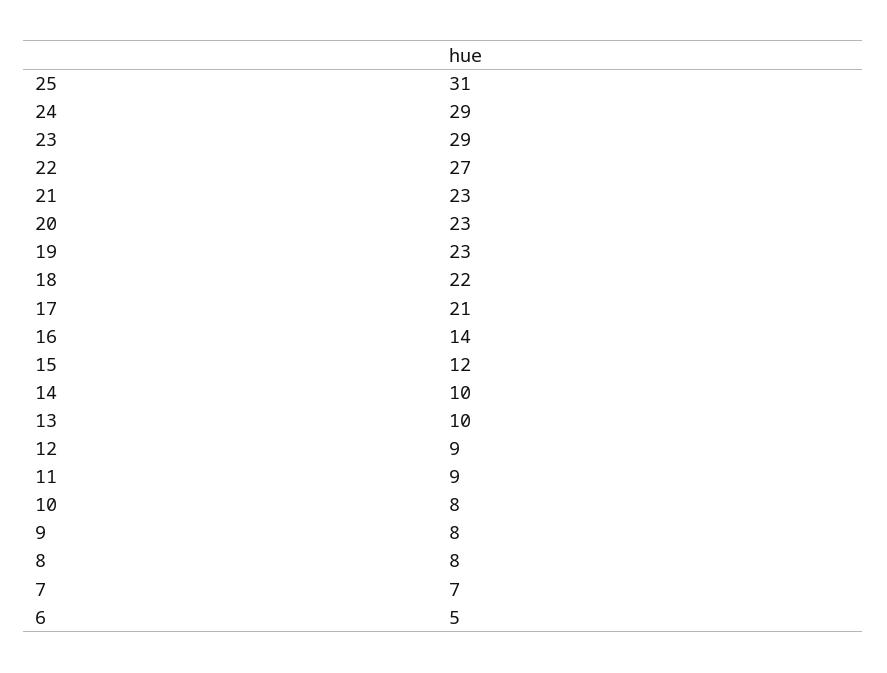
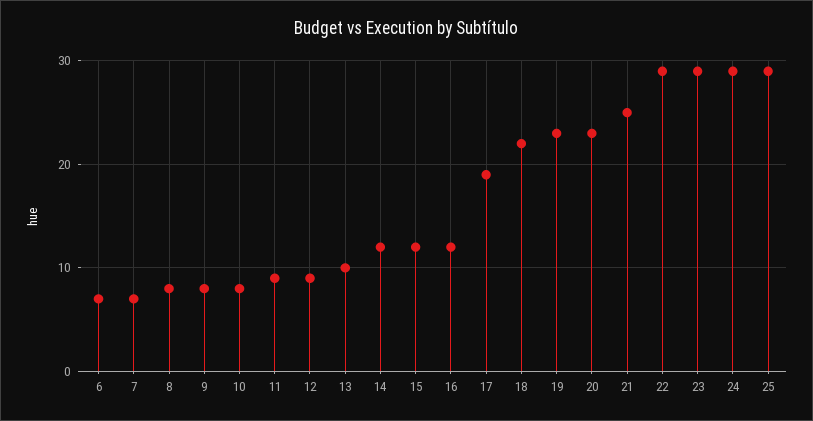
25: 31 -> 29
22: 27 -> 29
21: 23 -> 25
17: 21 -> 19
16: 14 -> 12
14: 10 -> 12
6: 5 -> 7

